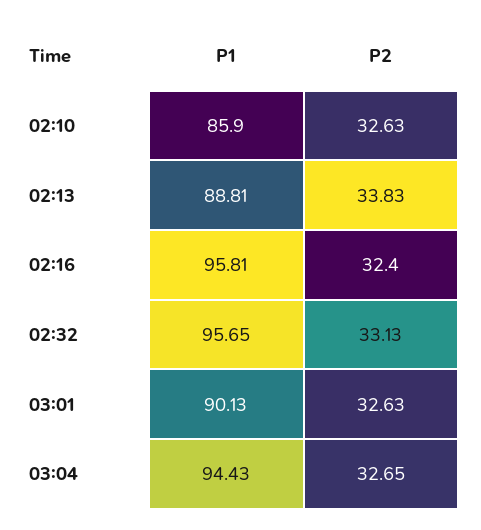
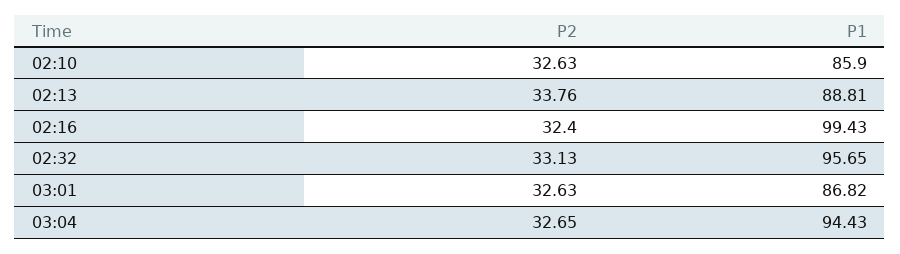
P2, 02:13: 33.83 -> 33.76
P1, 02:16: 95.81 -> 99.43
P1, 03:01: 90.13 -> 86.82

